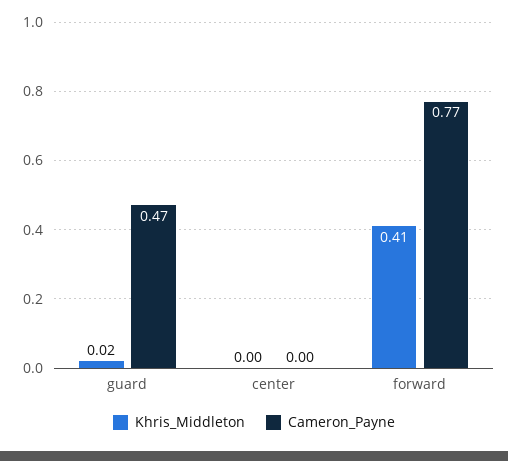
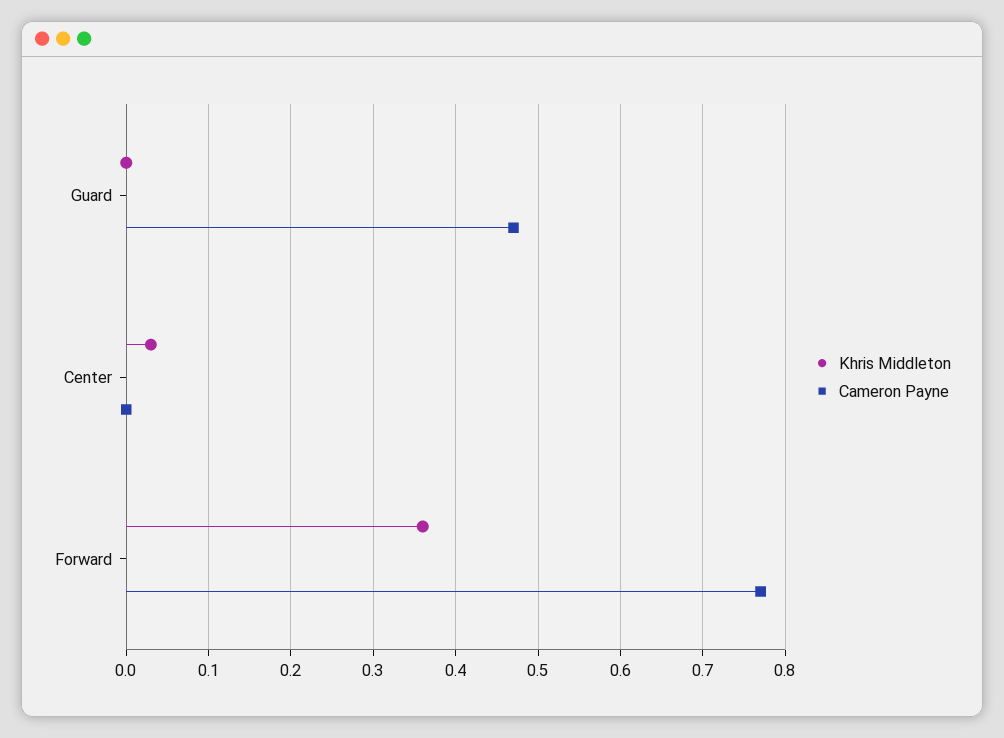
Khris_Middleton, guard: 0.02 -> 0
Khris_Middleton, center: 0 -> 0.03
Khris_Middleton, forward: 0.41 -> 0.36

